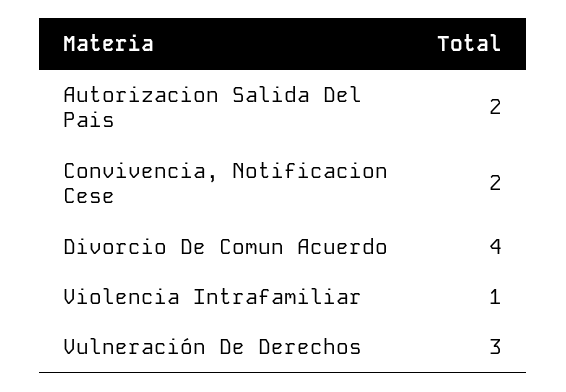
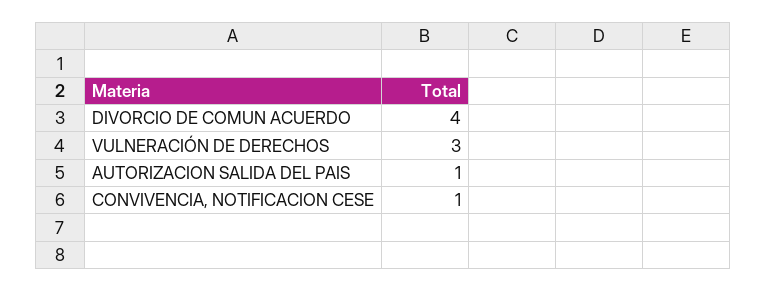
Autorizacion Salida Del Pais: 2 -> 1
Convivencia, Notificacion Cese: 2 -> 1
Violencia Intrafamiliar: 1 -> none

